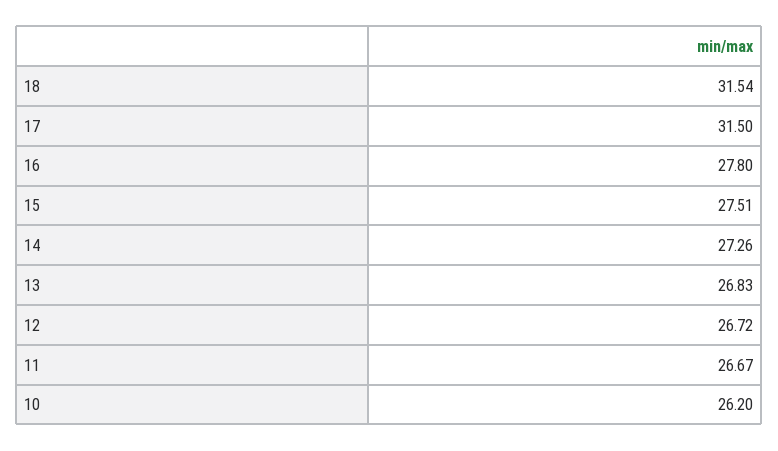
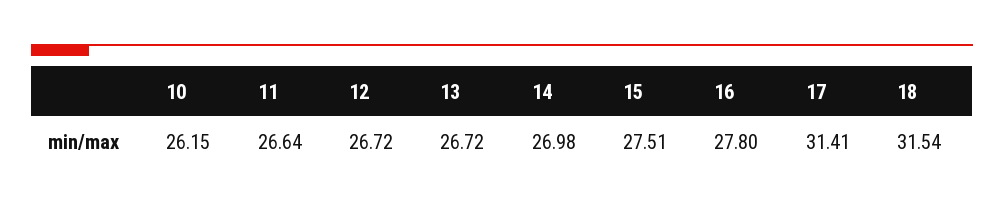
17: 31.5 -> 31.41
14: 27.26 -> 26.98
13: 26.83 -> 26.72
11: 26.67 -> 26.64
10: 26.2 -> 26.15

